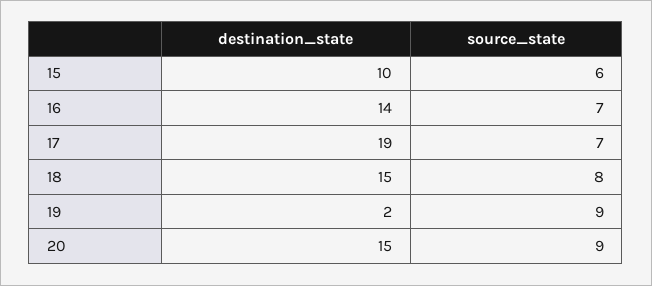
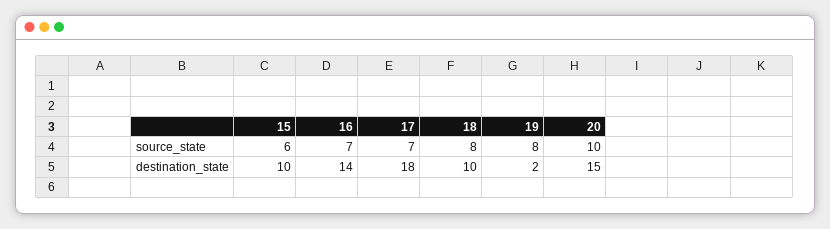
destination_state, 17: 19 -> 18
destination_state, 18: 15 -> 10
source_state, 19: 9 -> 8
source_state, 20: 9 -> 10

